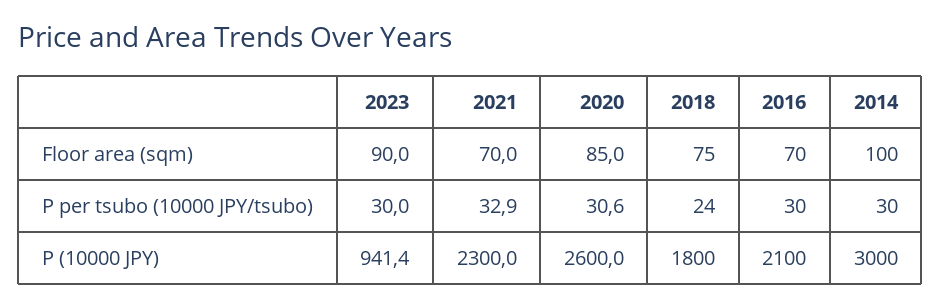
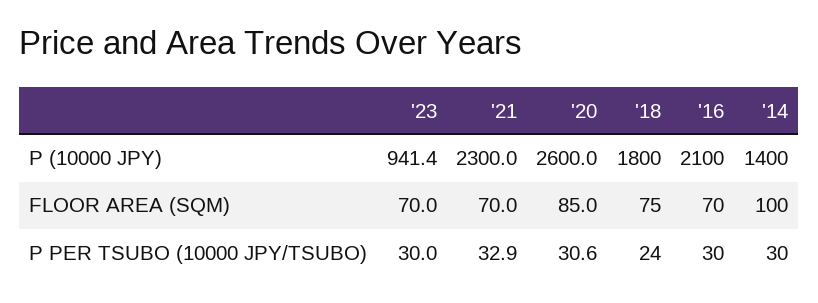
2023, Floor area (sqm): 90 -> 70
2014, P (10000 JPY): 3000 -> 1400

